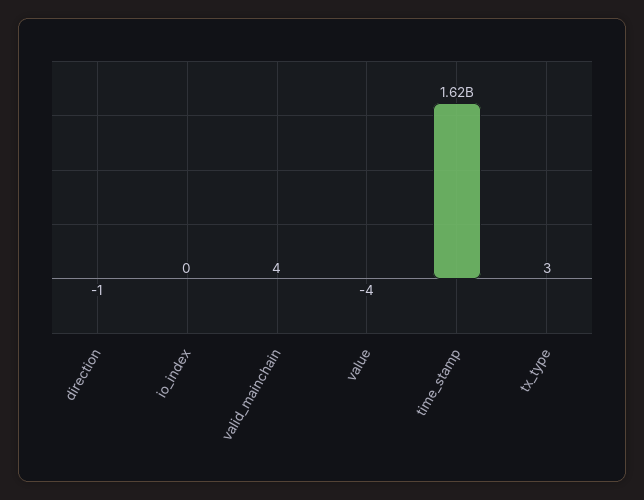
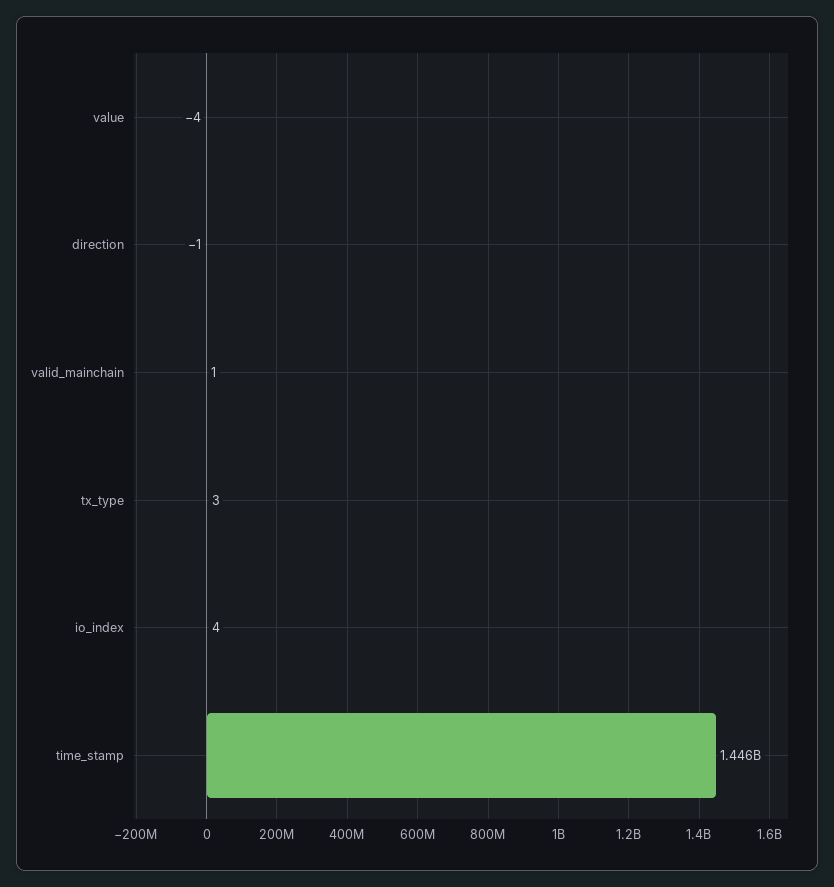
io_index: 0 -> 4
valid_mainchain: 4 -> 1
time_stamp: 1620000000 -> 1446000000

